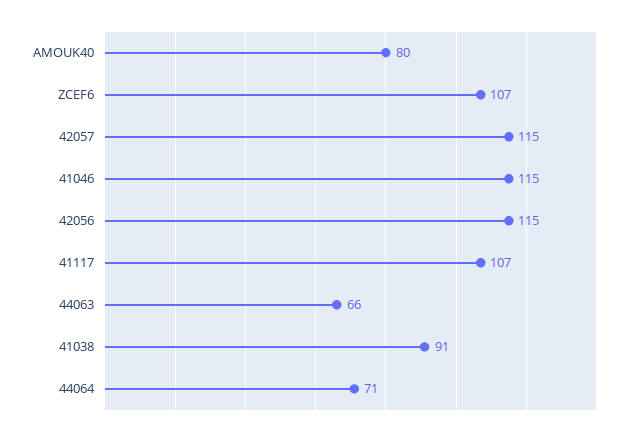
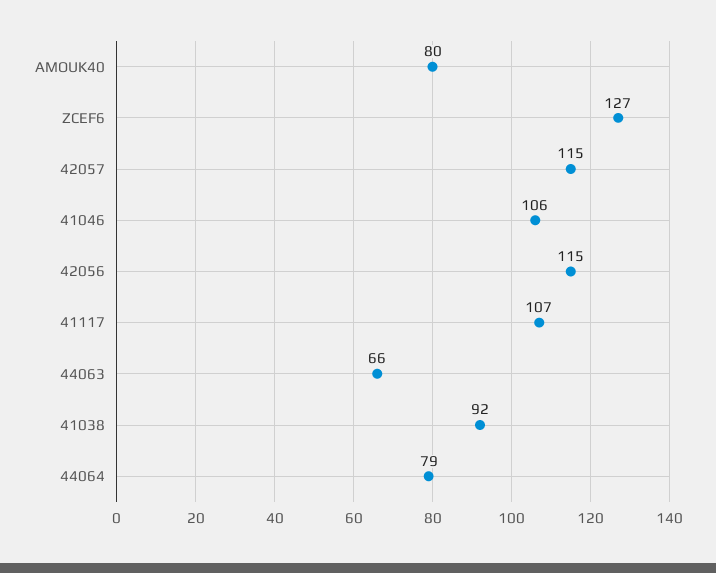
ZCEF6: 107 -> 127
41046: 115 -> 106
41038: 91 -> 92
44064: 71 -> 79

